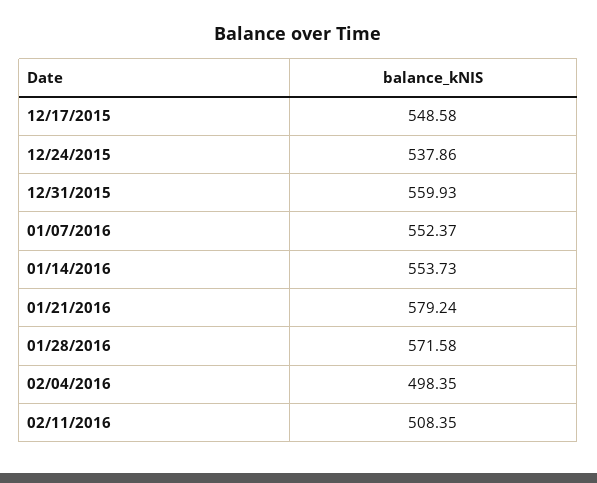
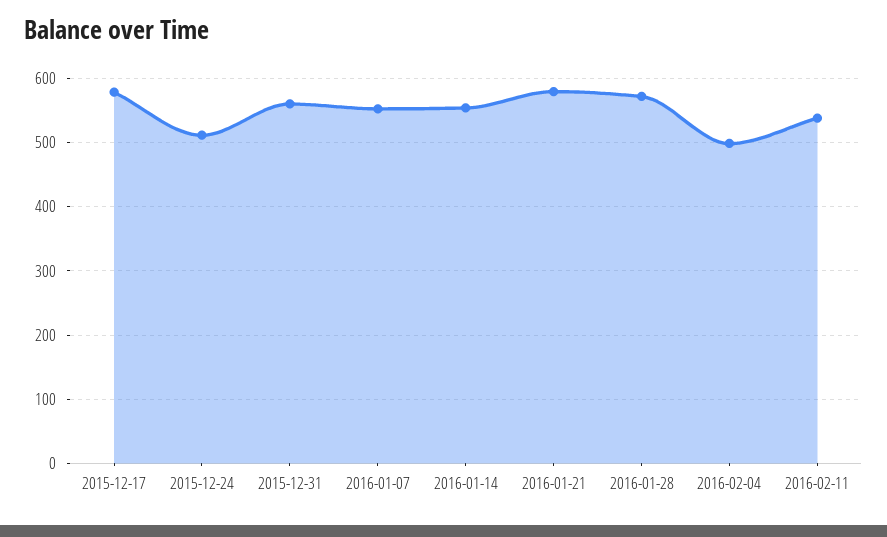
12/17/2015: 548.58 -> 580
12/24/2015: 537.86 -> 510
02/11/2016: 508.35 -> 540

